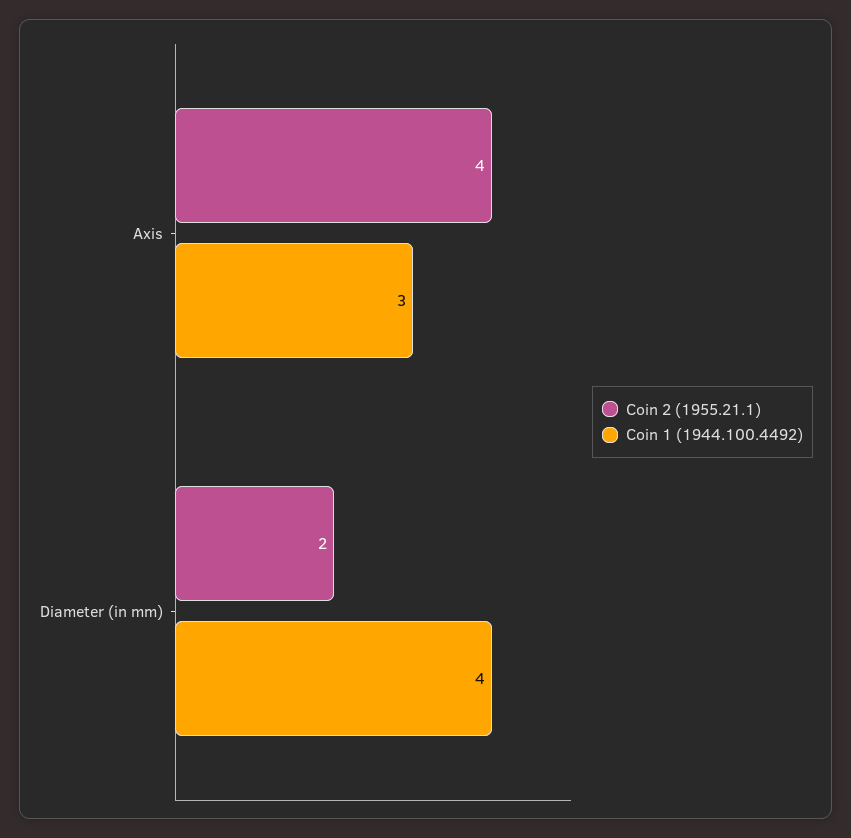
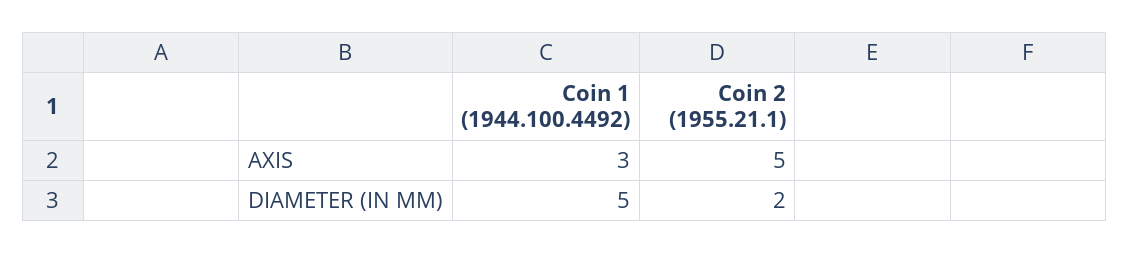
Coin 2 (1955.21.1), Axis: 4 -> 5
Coin 1 (1944.100.4492), Diameter (in mm): 4 -> 5

